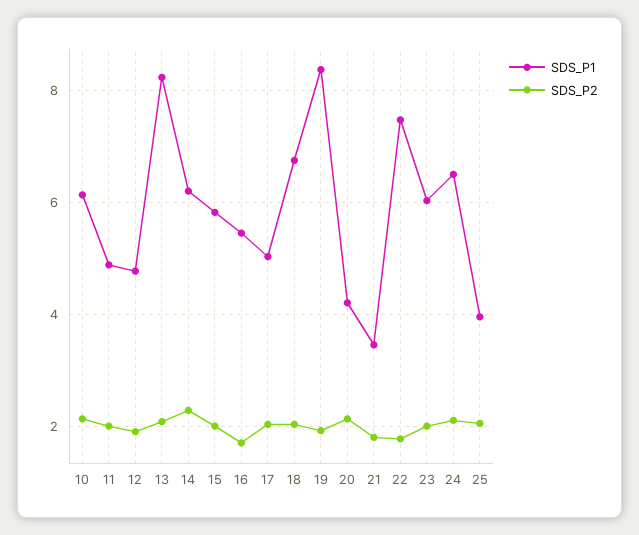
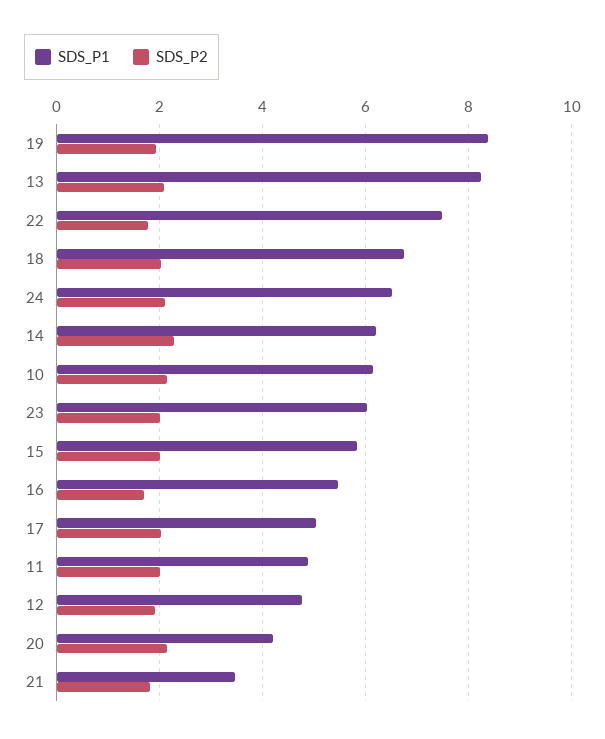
SDS_P1, 25: 4 -> none
SDS_P2, 25: 2 -> none

